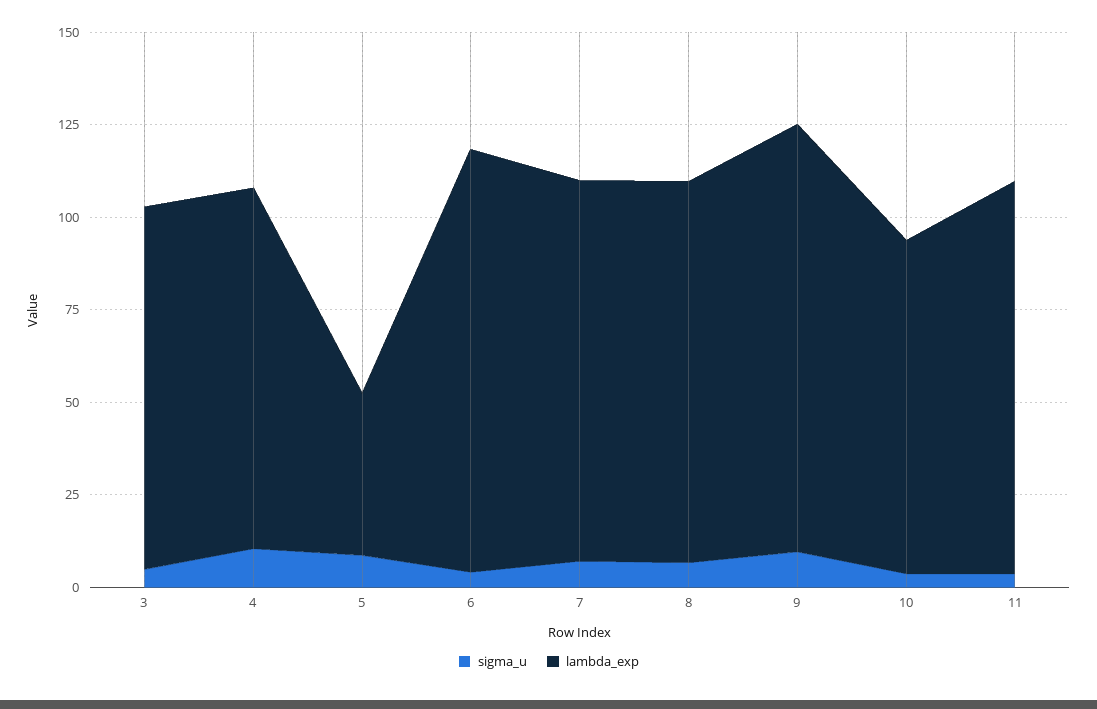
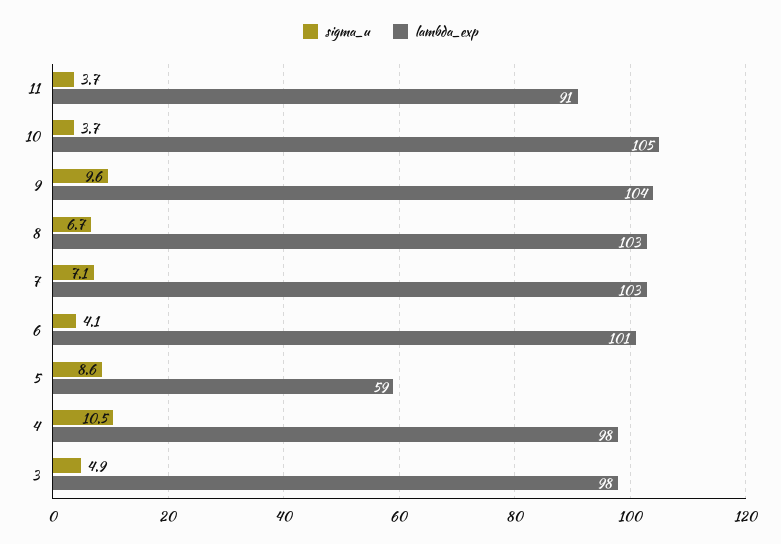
lambda_exp, 5: 45 -> 59
lambda_exp, 6: 115 -> 101
lambda_exp, 9: 115 -> 104
lambda_exp, 10: 90 -> 105
lambda_exp, 11: 105 -> 91

